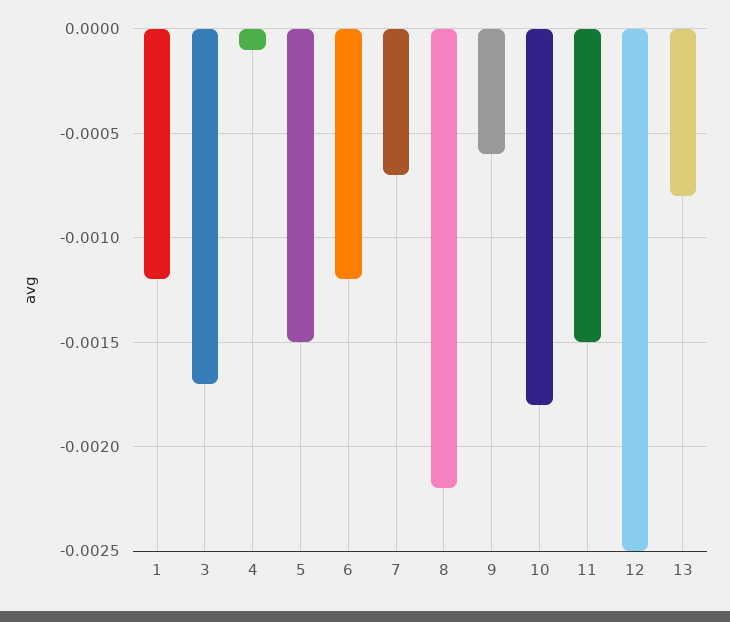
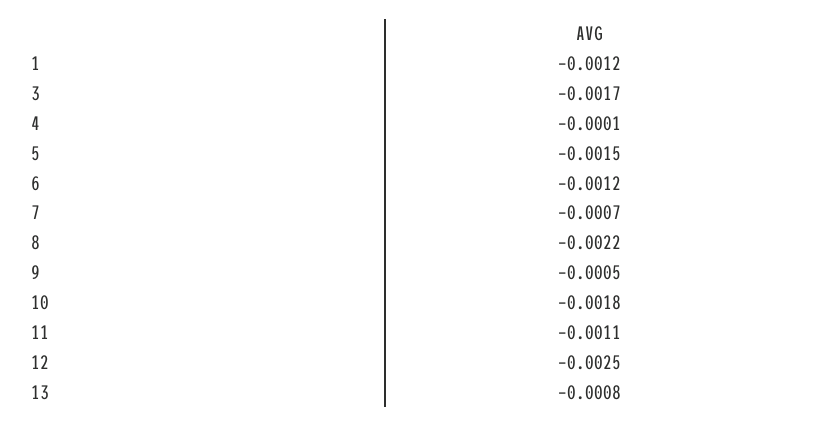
9: -0.0006 -> -0.0005
11: -0.0015 -> -0.0011

